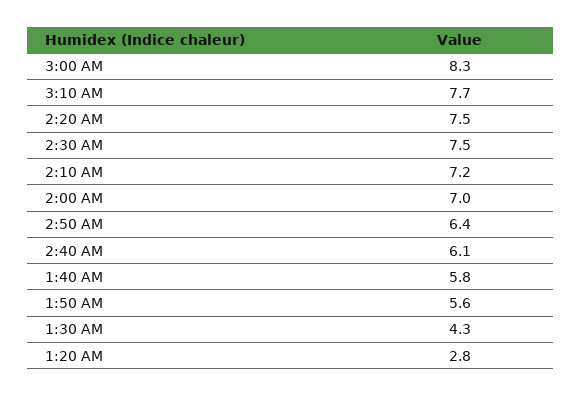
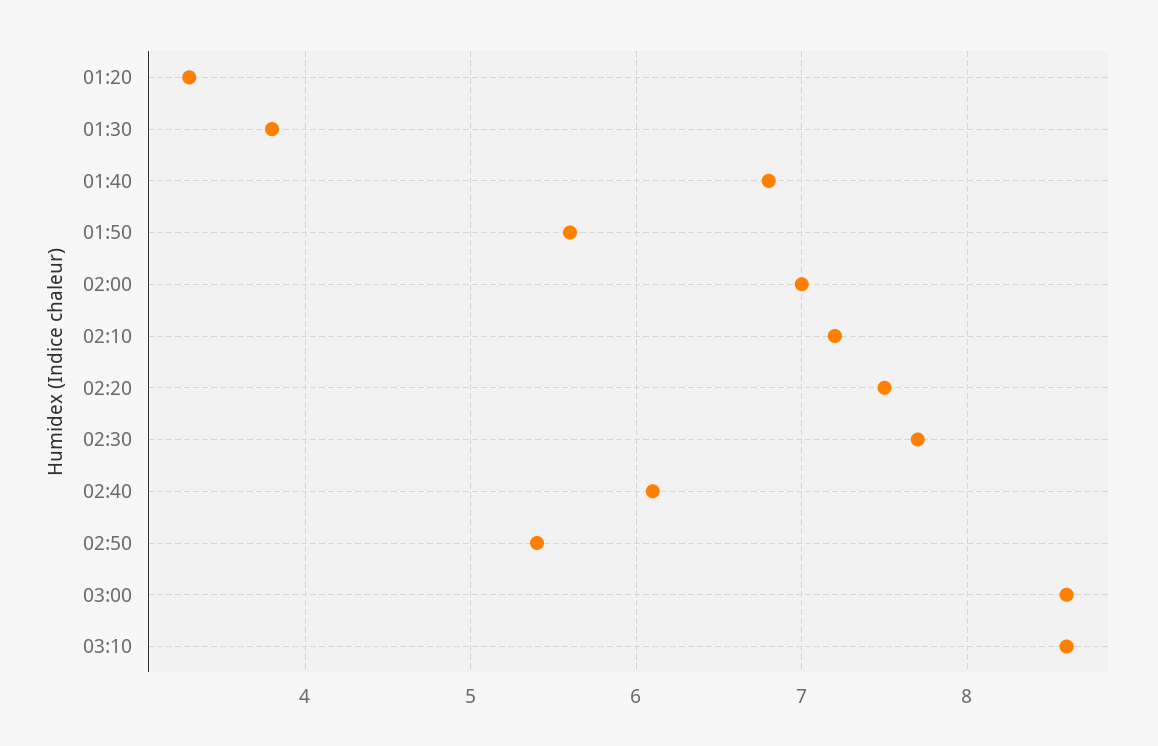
3:00 AM: 8.3 -> 8.6
3:10 AM: 7.7 -> 8.6
2:30 AM: 7.5 -> 7.7
2:50 AM: 6.4 -> 5.4
1:40 AM: 5.8 -> 6.8
1:30 AM: 4.3 -> 3.8
1:20 AM: 2.8 -> 3.3

